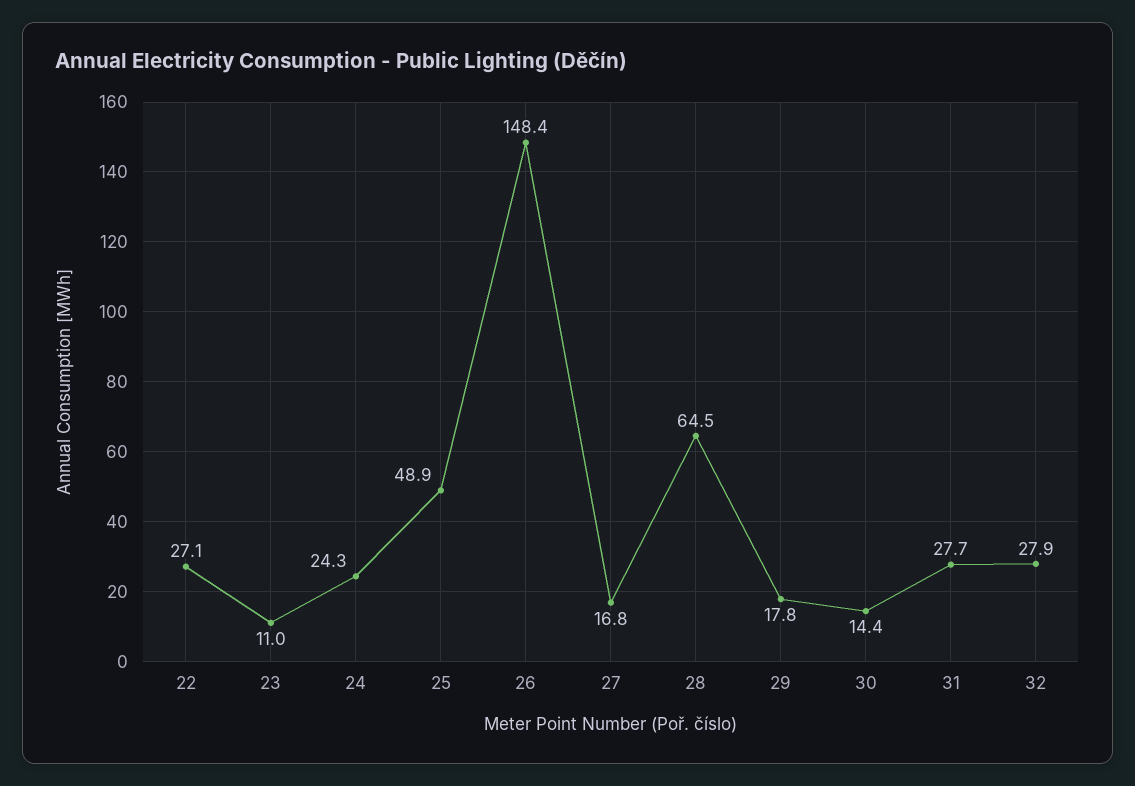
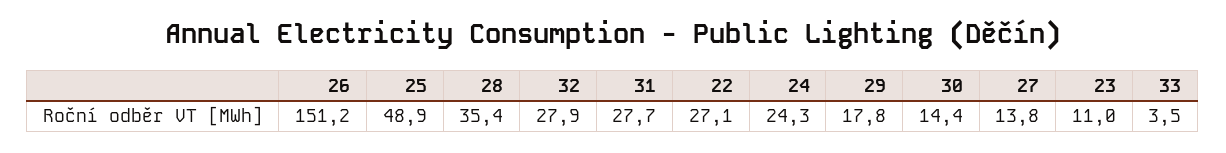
26: 148.4 -> 151.2
27: 16.8 -> 13.8
28: 64.5 -> 35.4
33: none -> 3.5

